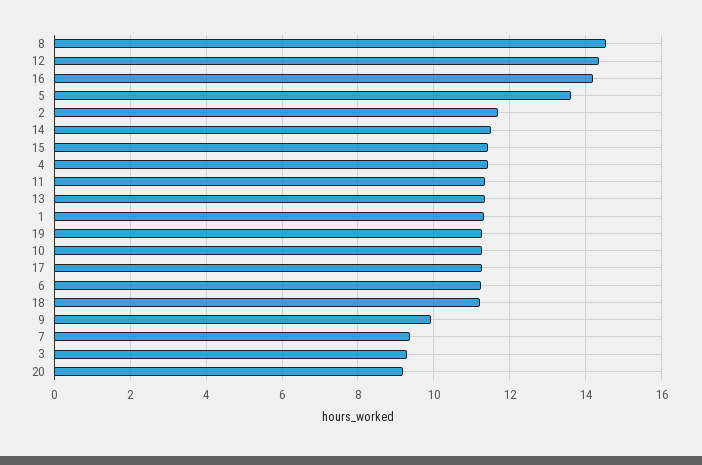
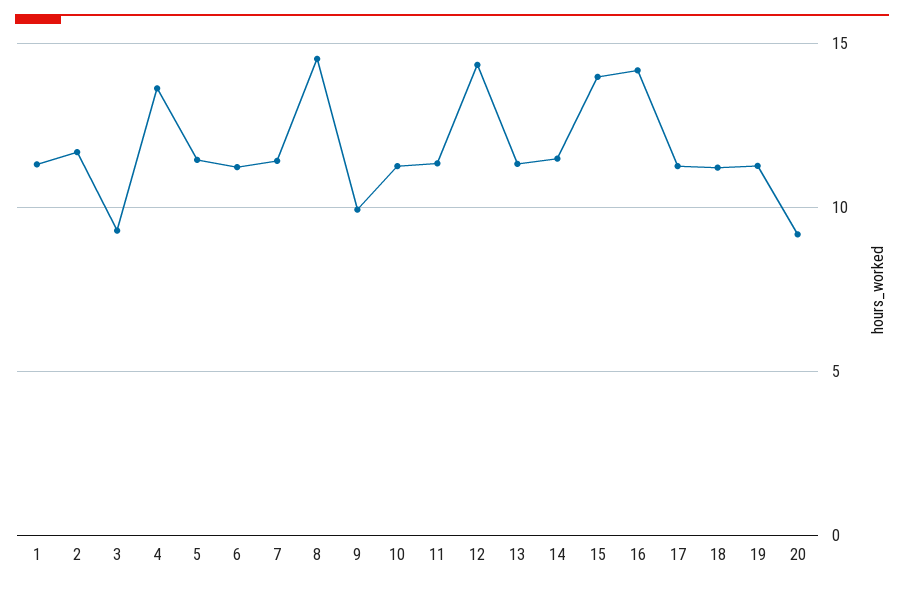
5: 13.6 -> 11.5
15: 11.4 -> 14
4: 11.4 -> 13.5
7: 9.4 -> 11.5

